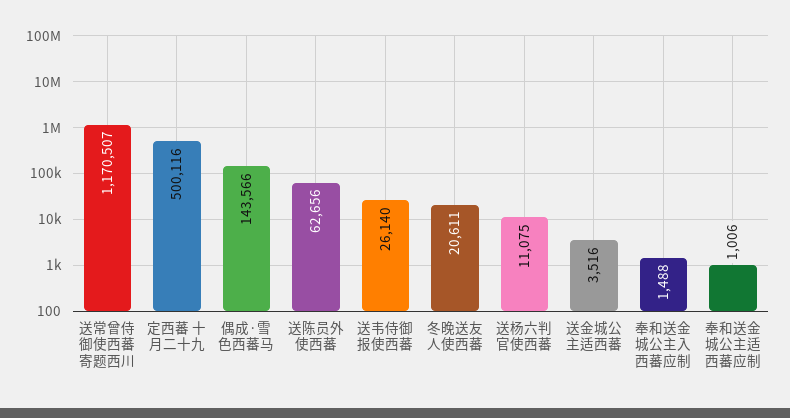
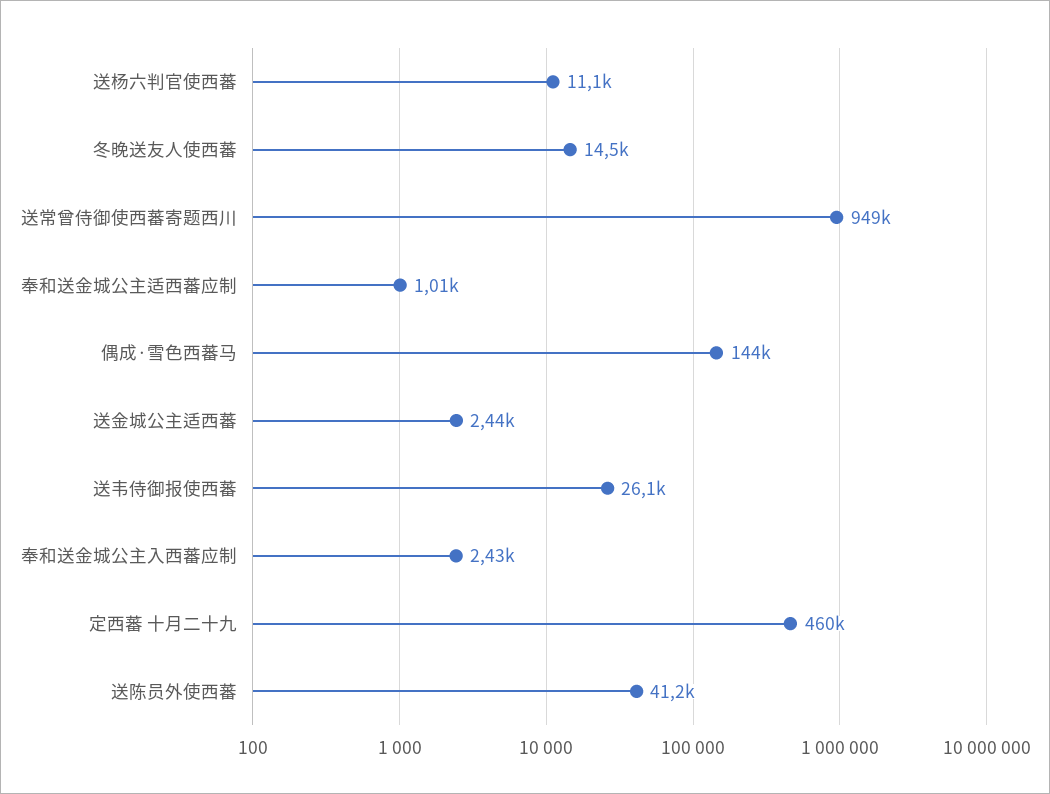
送常曾侍御使西蕃寄题西川: 1170507 -> 949000
定西蕃 十月二十九: 500116 -> 460000
送陈员外使西蕃: 62656 -> 41200
冬晚送友人使西蕃: 20611 -> 14500
送金城公主适西蕃: 3516 -> 2440
奉和送金城公主入西蕃应制: 1488 -> 2430

